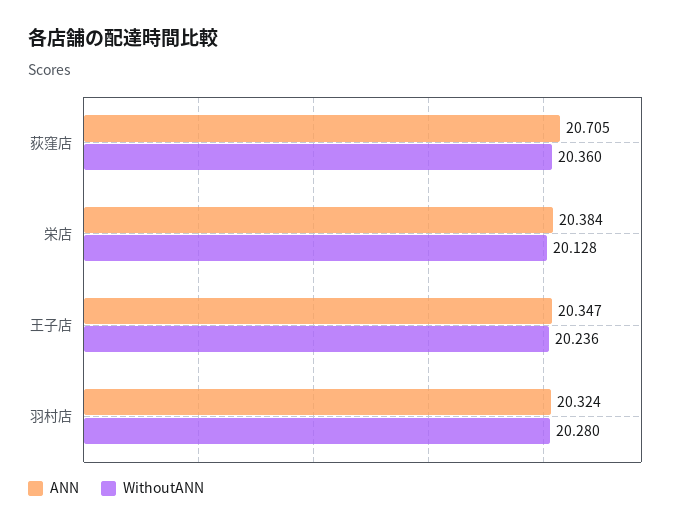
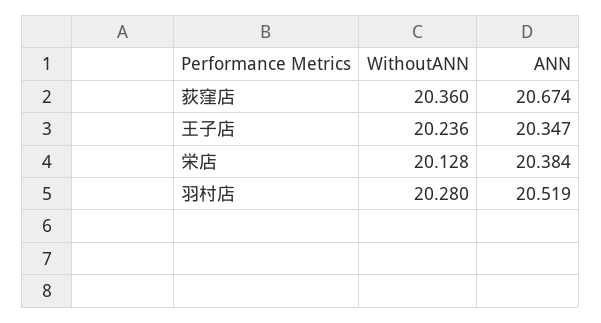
ANN, 荻窪店: 20.705 -> 20.674
ANN, 羽村店: 20.324 -> 20.519

